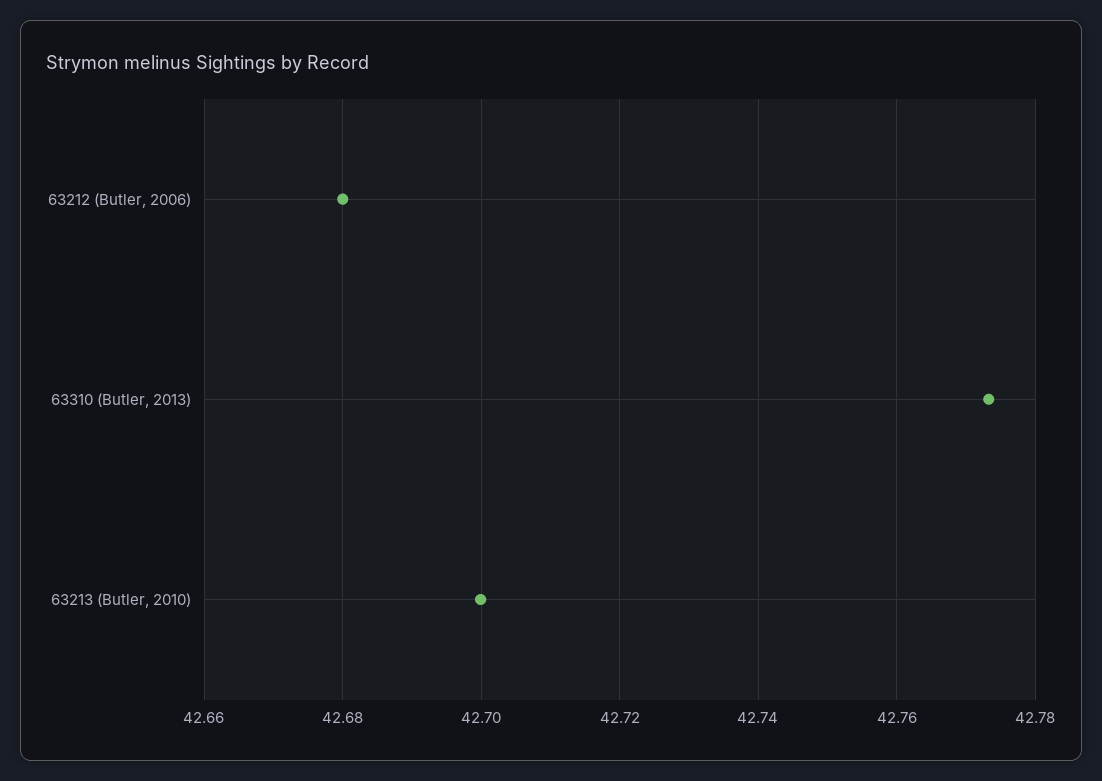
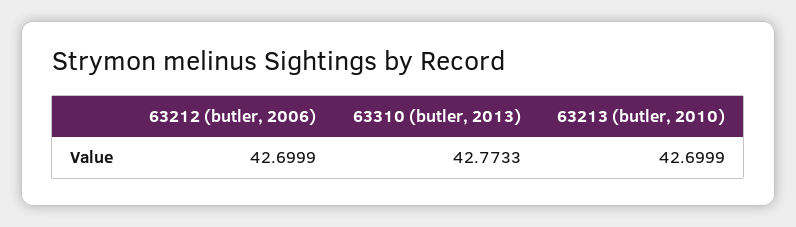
63212 (Butler, 2006): 42.68 -> 42.6999

